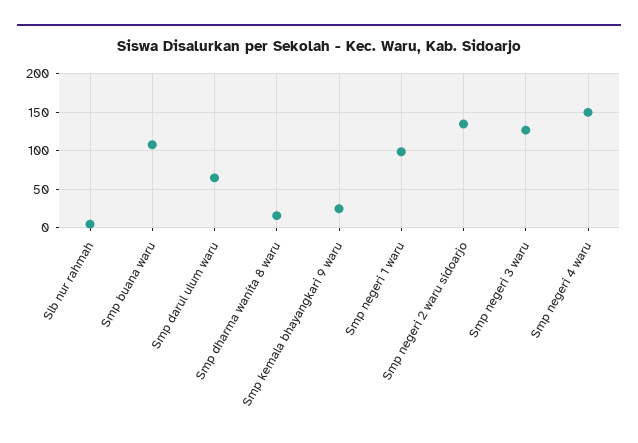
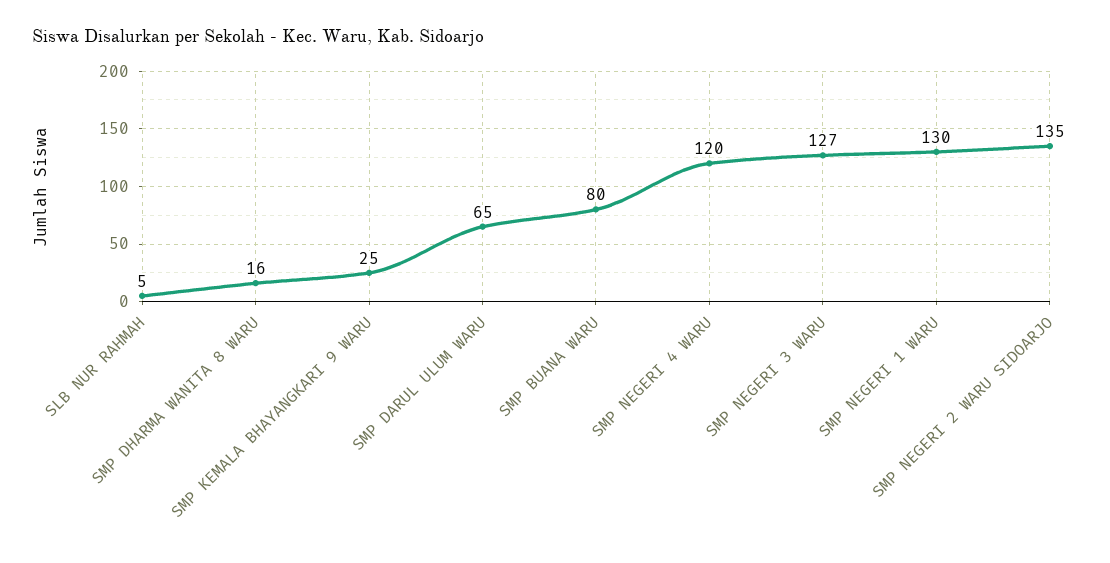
Smp buana waru: 110 -> 80
Smp negeri 1 waru: 100 -> 130
Smp negeri 4 waru: 150 -> 120

